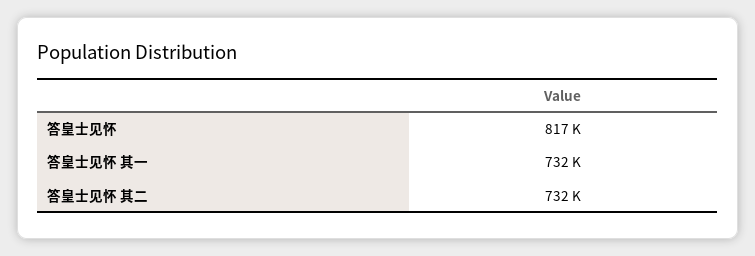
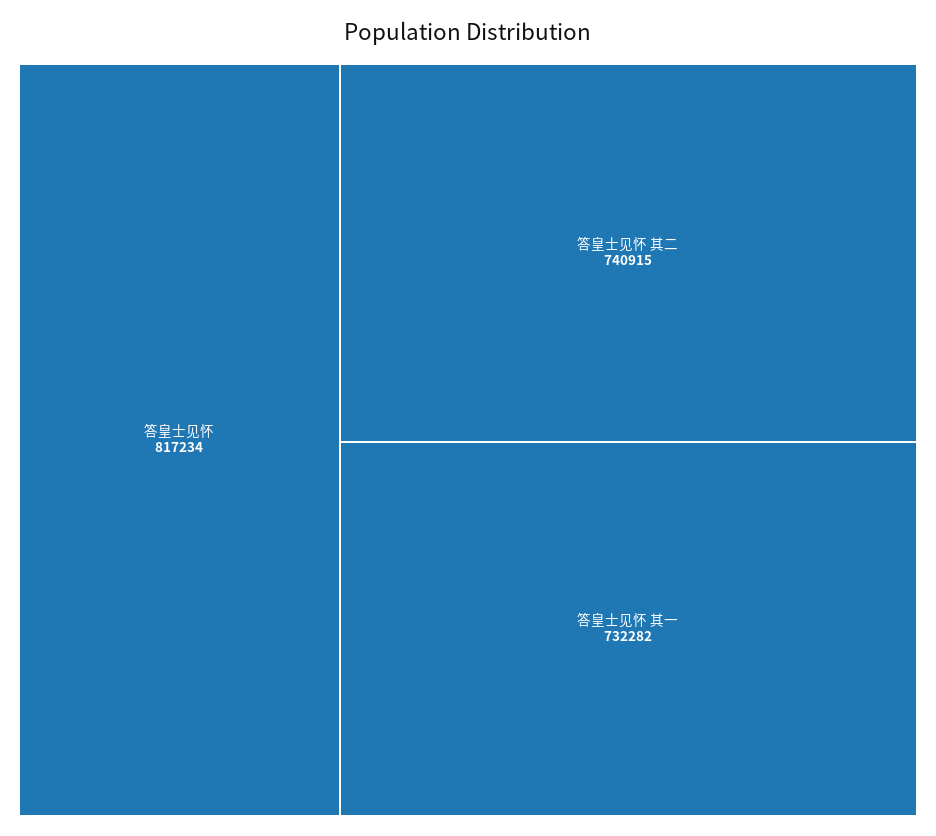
答皇士见怀 其二: 732000 -> 740915

